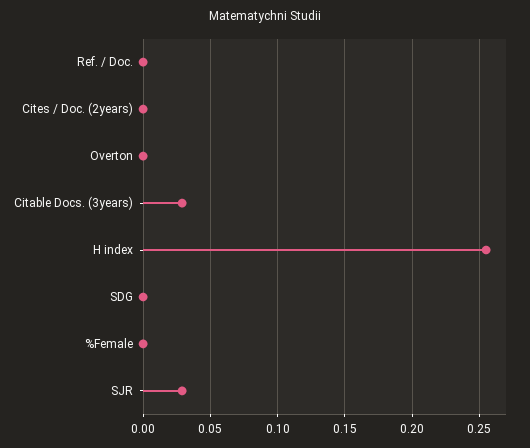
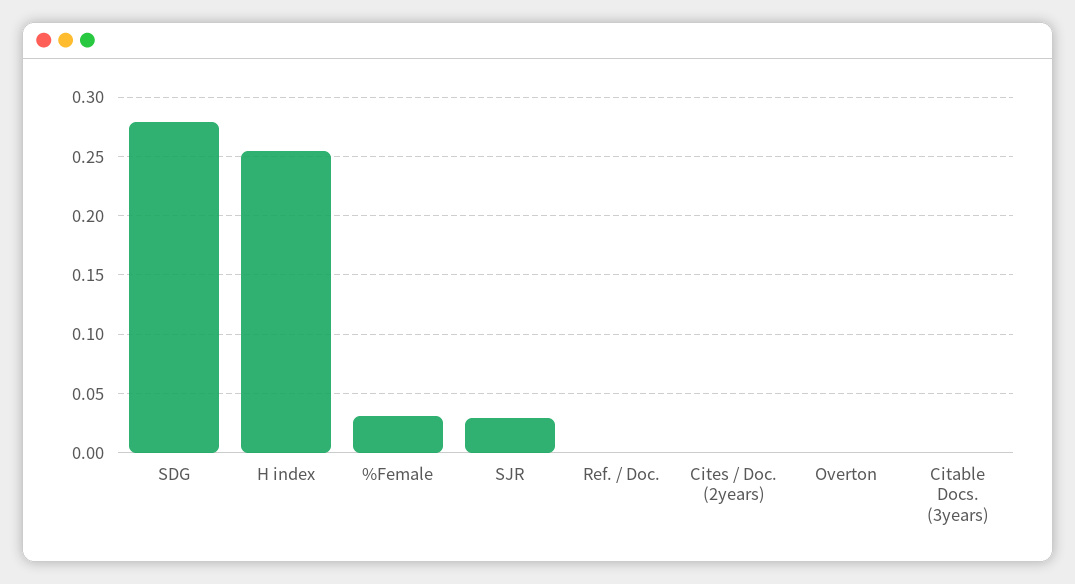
Citable Docs. (3years): 0.03 -> 0
SDG: 0 -> 0.28
%Female: 0 -> 0.03

